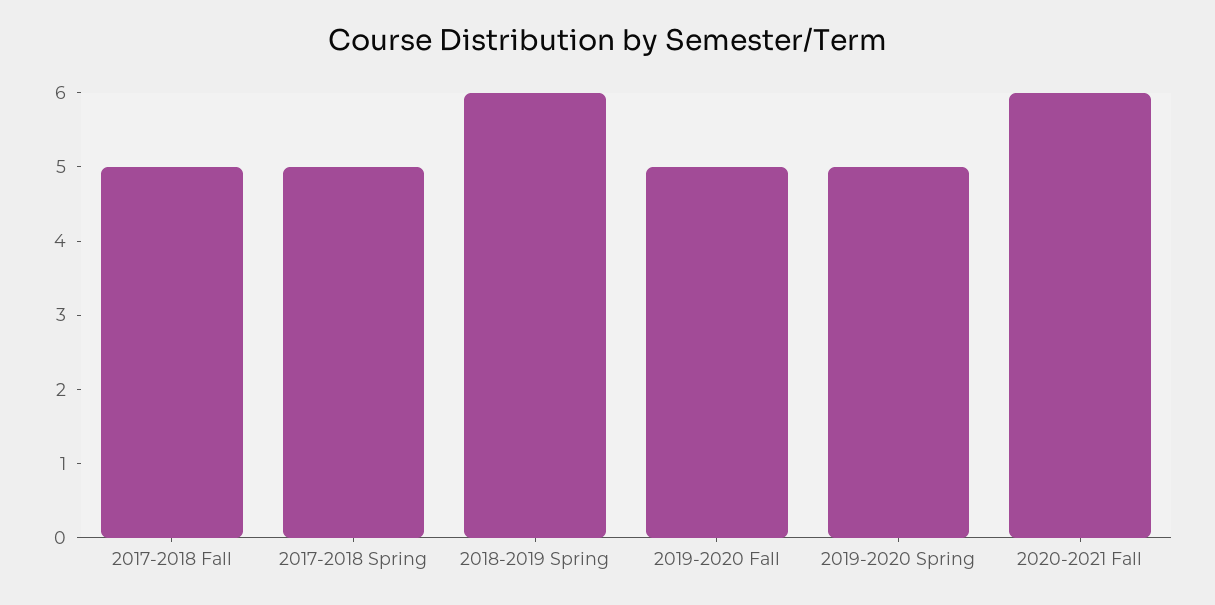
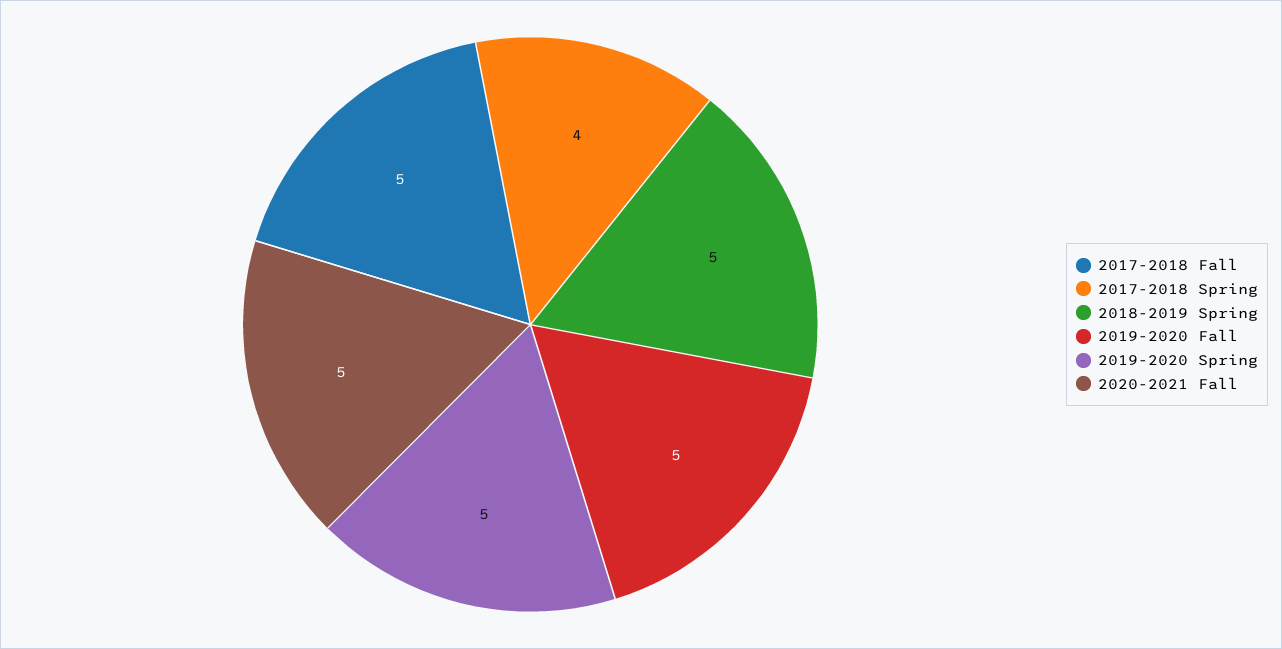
2017-2018 Spring: 5 -> 4
2018-2019 Spring: 6 -> 5
2020-2021 Fall: 6 -> 5

